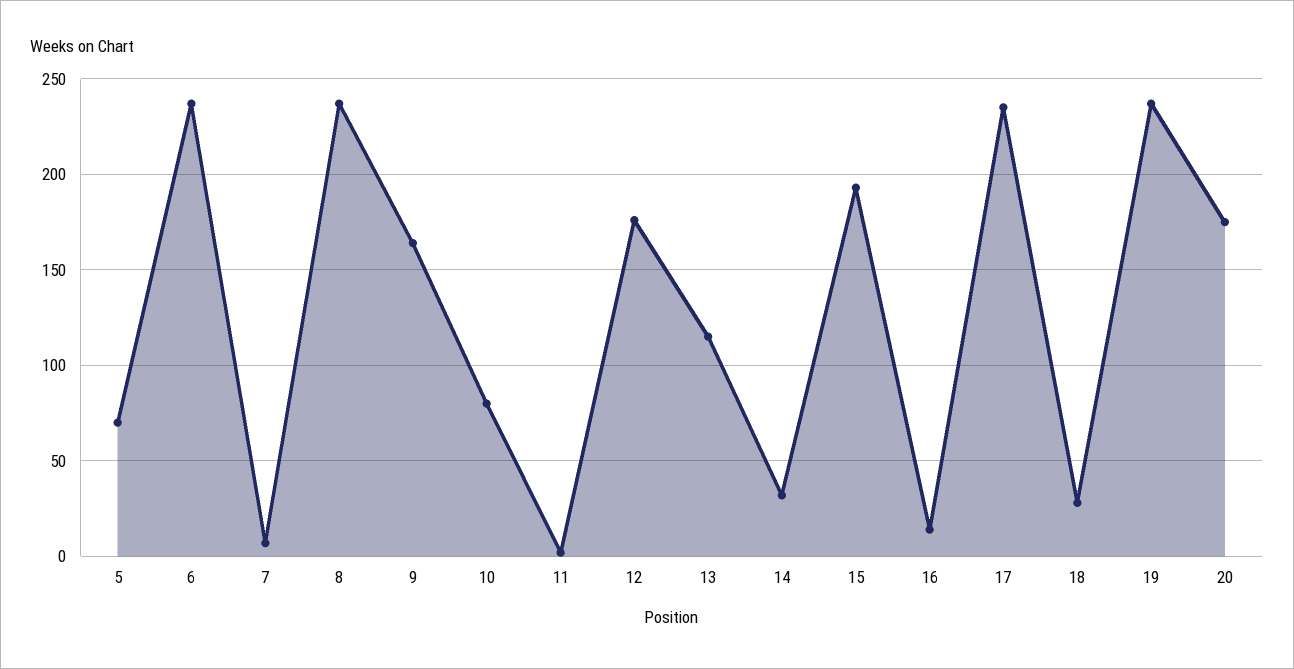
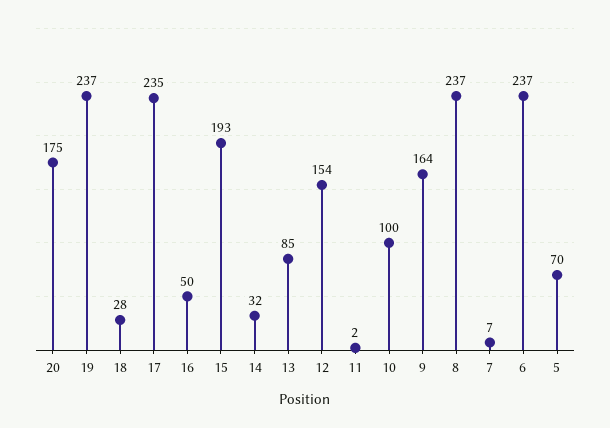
10: 80 -> 100
12: 175 -> 154
13: 115 -> 85
16: 15 -> 50

